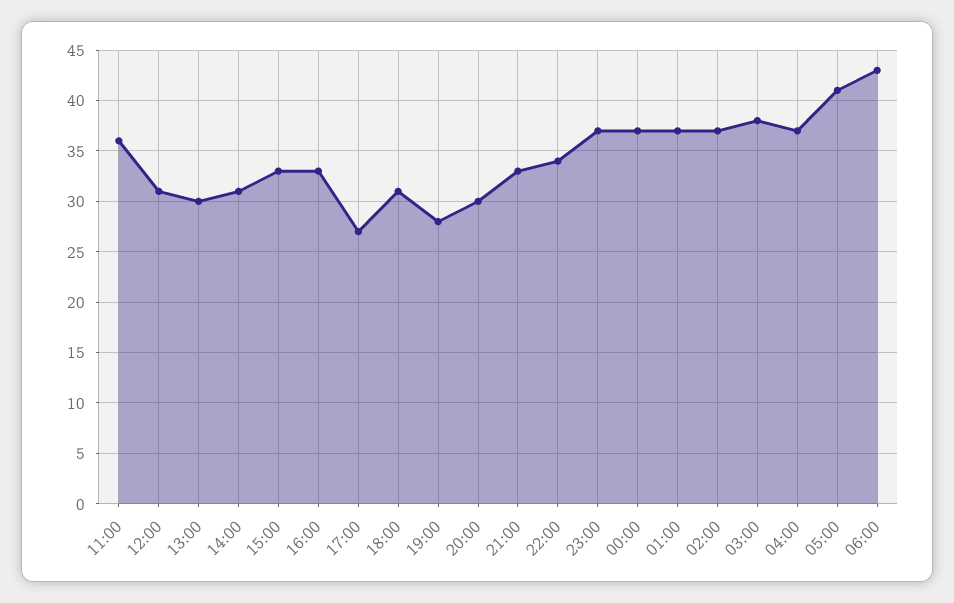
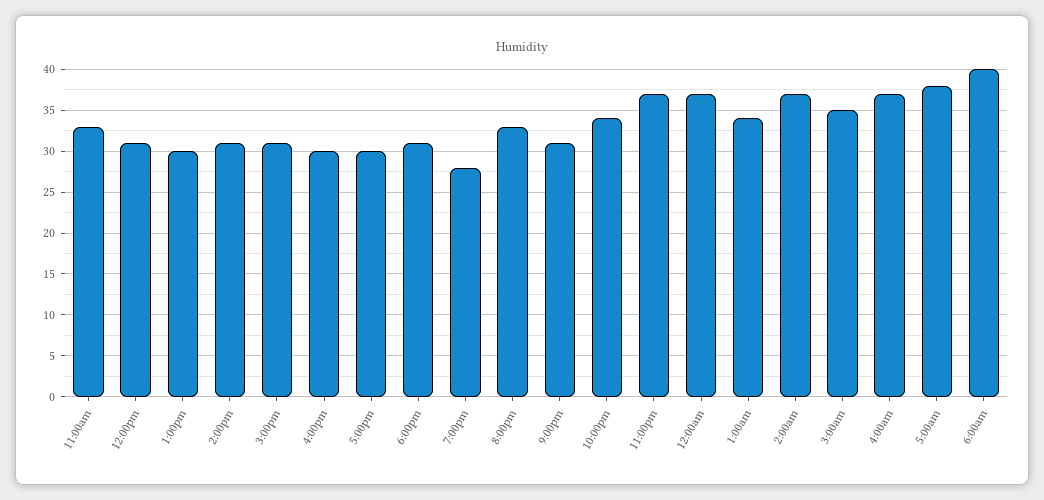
11:00: 36 -> 33
15:00: 33 -> 31
16:00: 33 -> 30
17:00: 27 -> 30
20:00: 30 -> 33
21:00: 33 -> 31
01:00: 37 -> 34
03:00: 38 -> 35
05:00: 41 -> 38
06:00: 43 -> 40

